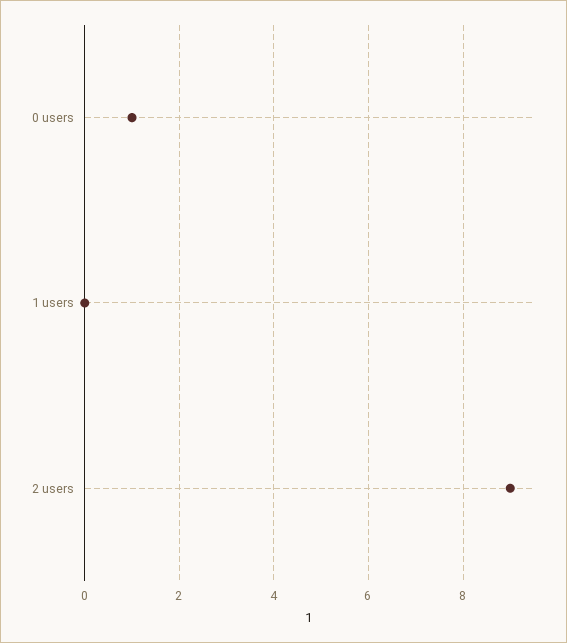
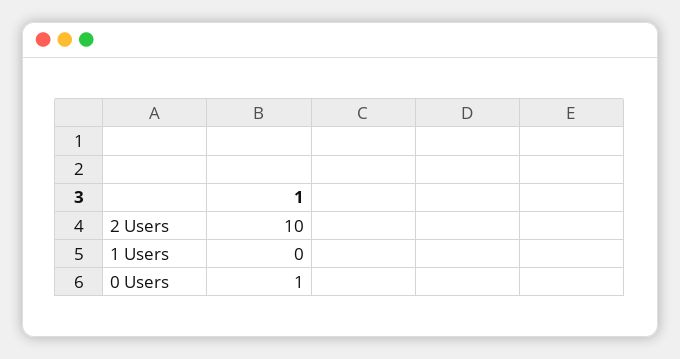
2 users: 9 -> 10

